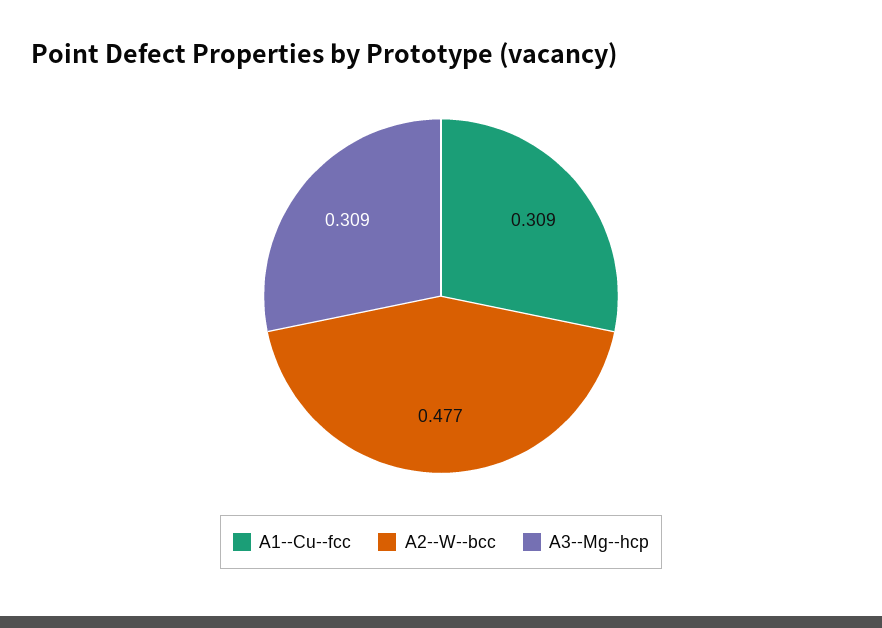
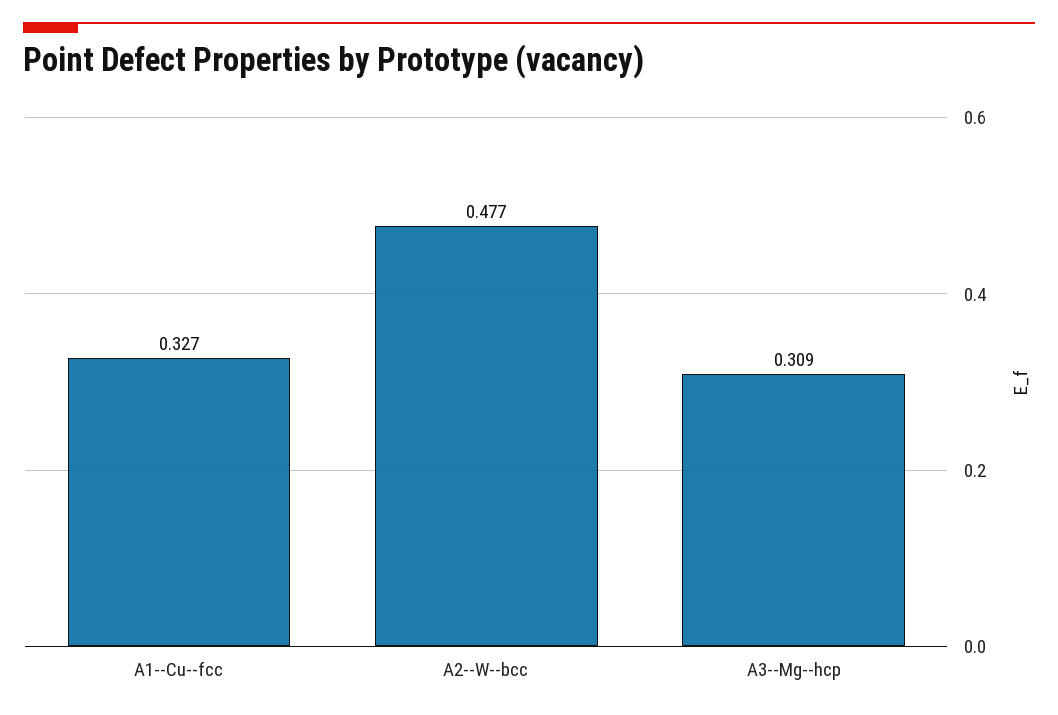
A1--Cu--fcc: 0.309 -> 0.327

